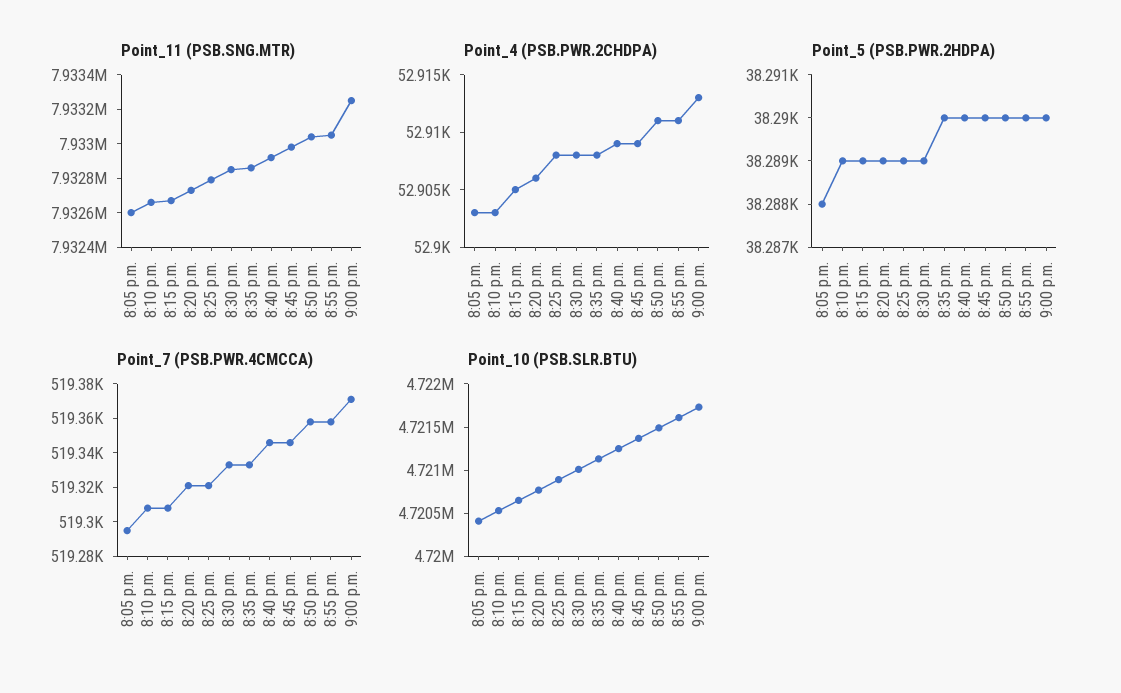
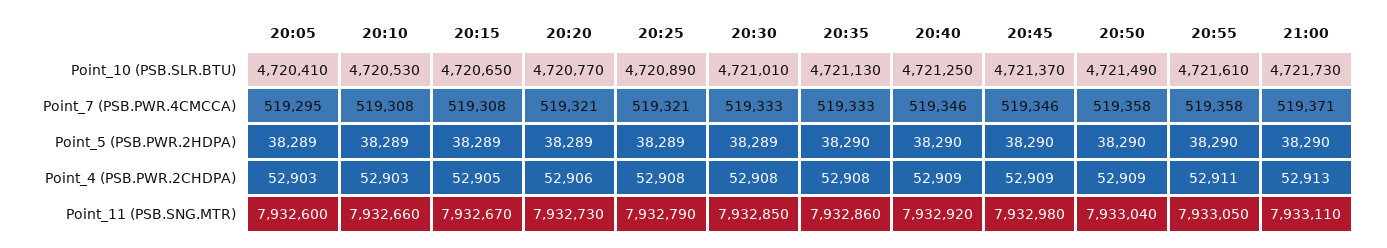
Point_11 (PSB.SNG.MTR), 9:00 p.m.: 7933250 -> 7933110
Point_4 (PSB.PWR.2CHDPA), 8:50 p.m.: 52911 -> 52909
Point_5 (PSB.PWR.2HDPA), 8:05 p.m.: 38288 -> 38289

